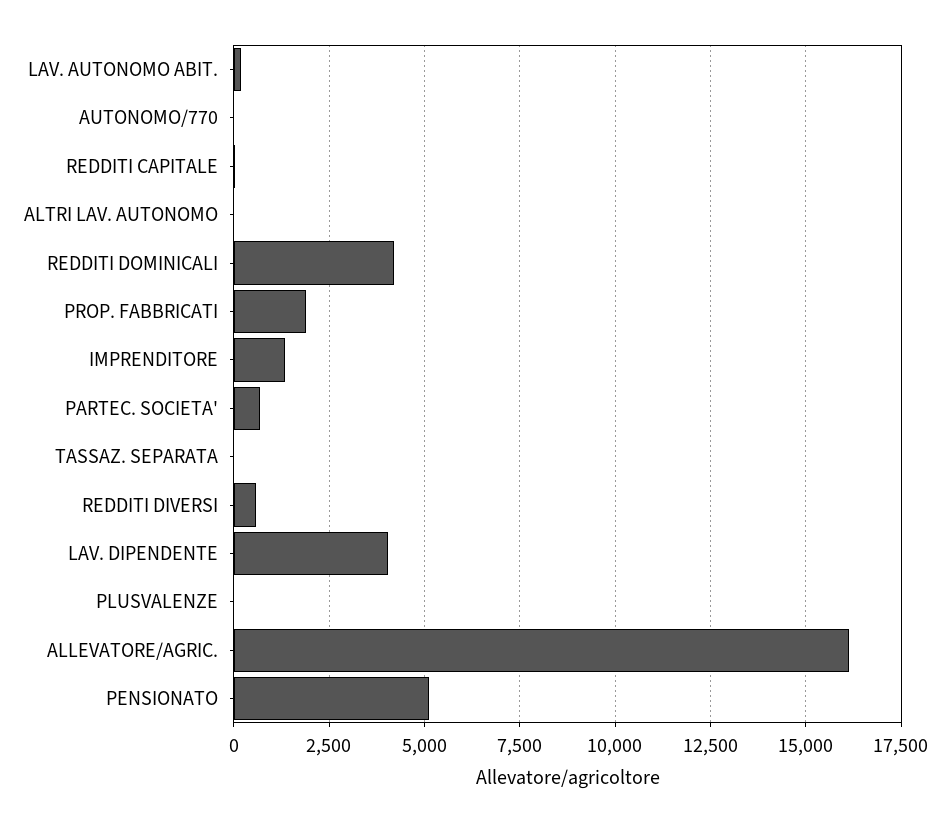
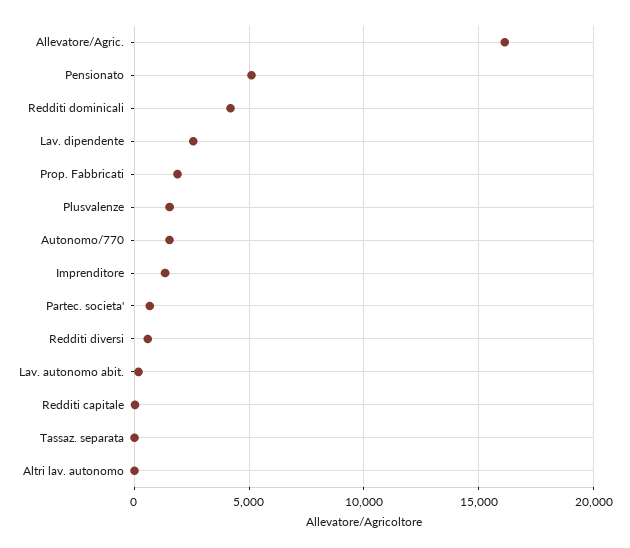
AUTONOMO/770: 0 -> 1500
LAV. DIPENDENTE: 4000 -> 2500
PLUSVALENZE: 0 -> 1500

